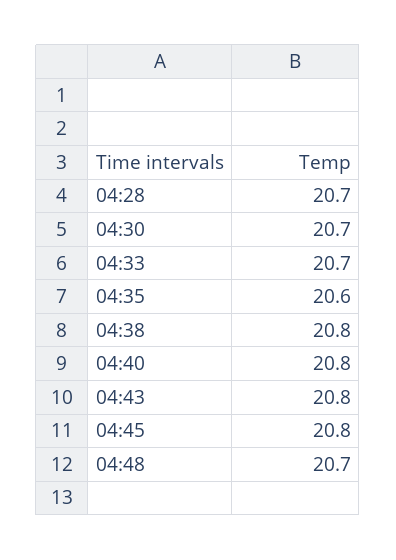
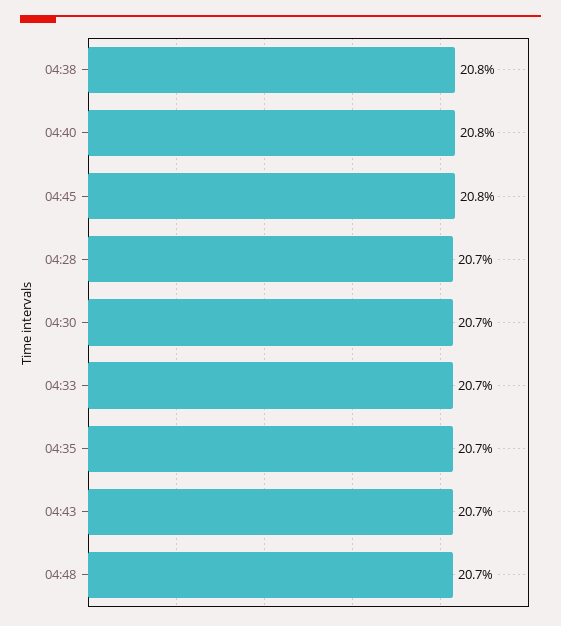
04:35: 20.6 -> 20.7
04:43: 20.8 -> 20.7

